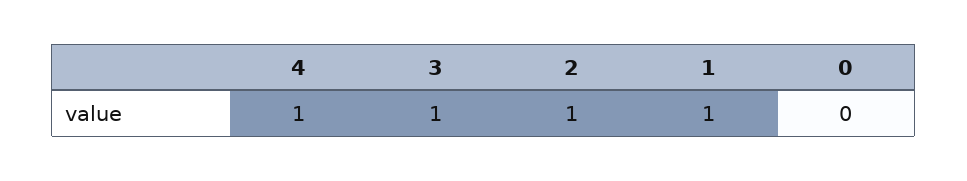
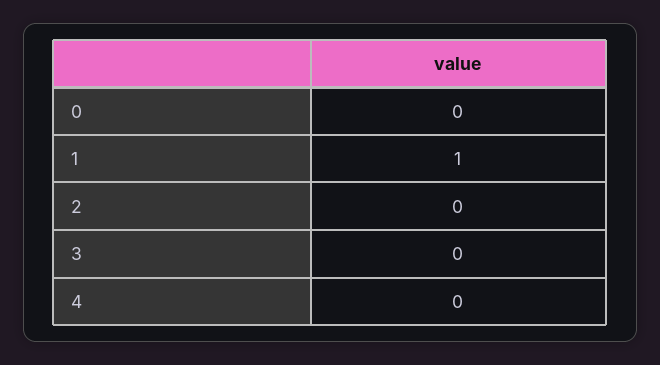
4: 1 -> 0
3: 1 -> 0
2: 1 -> 0

